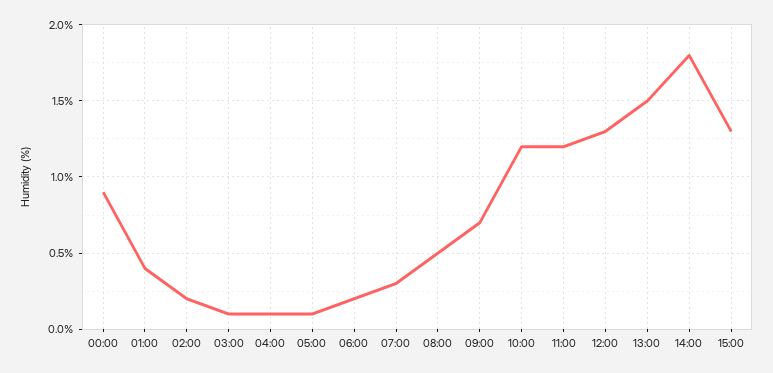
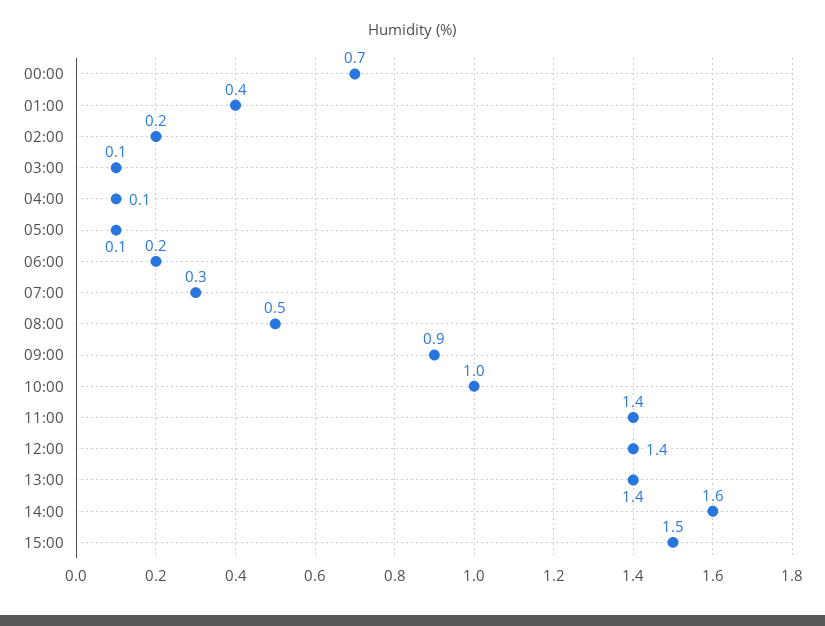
00:00: 0.9 -> 0.7
09:00: 0.7 -> 0.9
10:00: 1.2 -> 1
11:00: 1.2 -> 1.4
12:00: 1.3 -> 1.4
13:00: 1.5 -> 1.4
14:00: 1.8 -> 1.6
15:00: 1.3 -> 1.5

